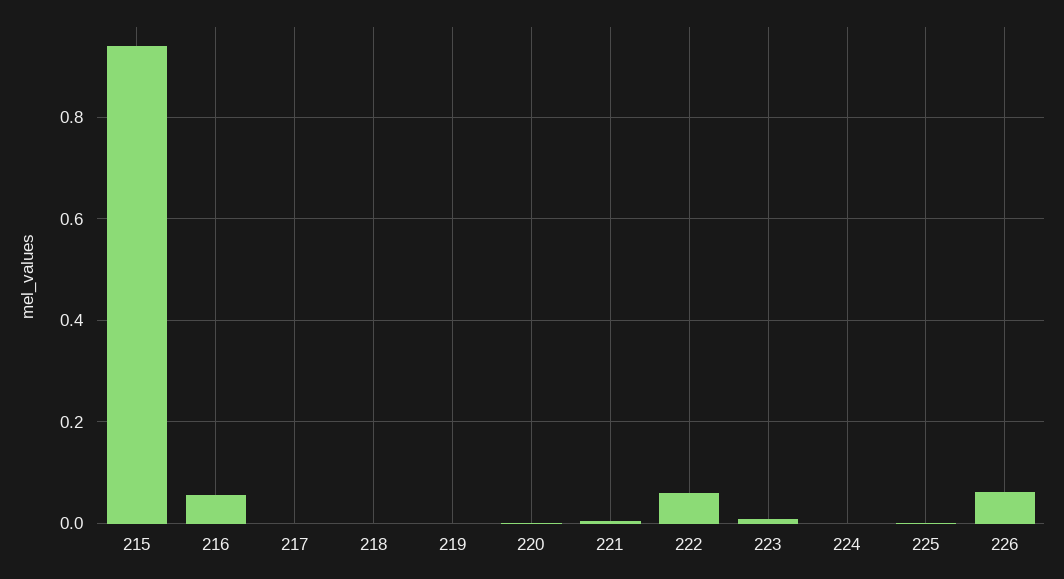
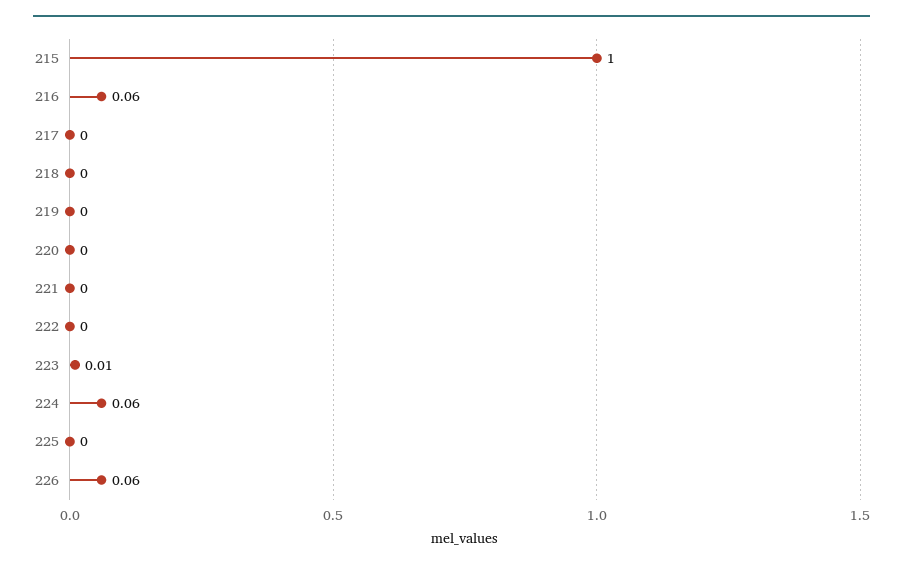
215: 0.94 -> 1
222: 0.06 -> 0
224: 0 -> 0.06

